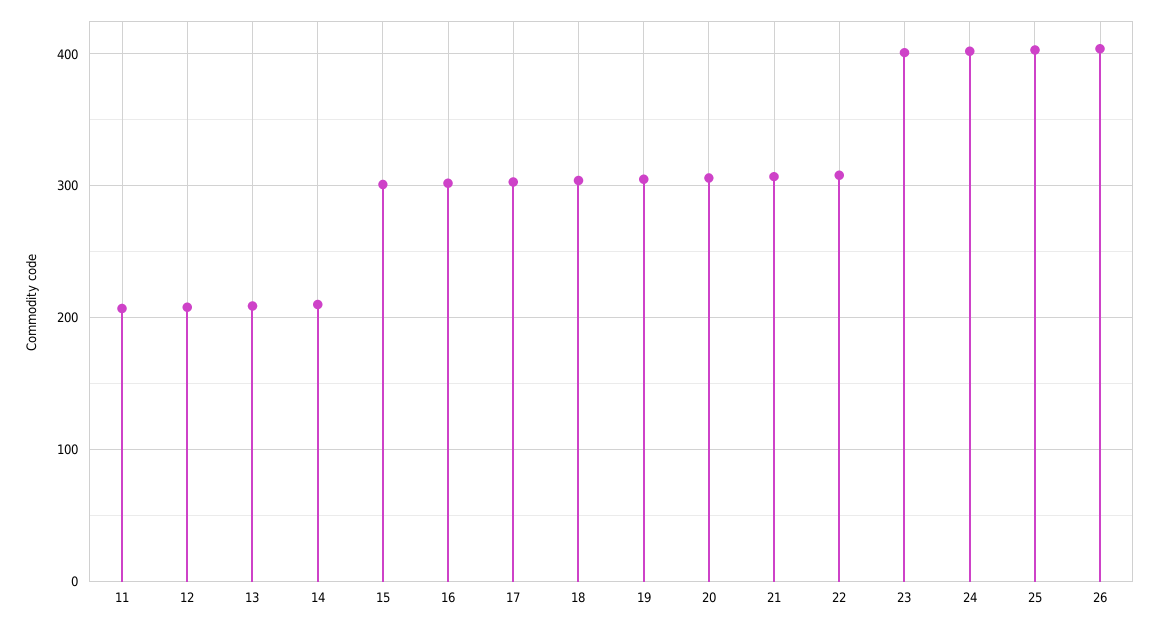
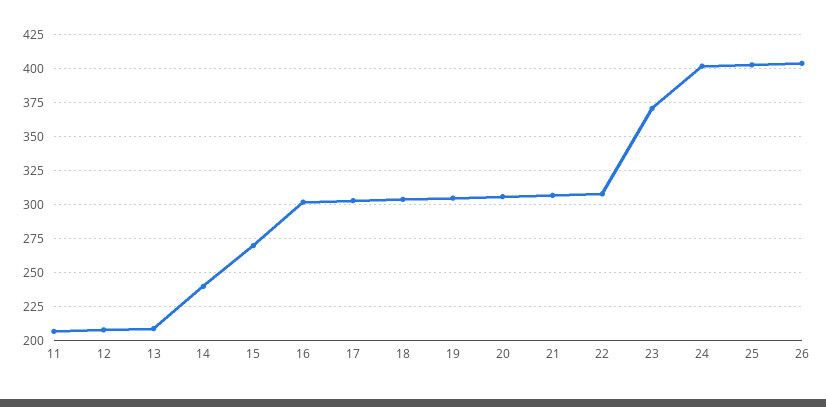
14: 210 -> 240
15: 300 -> 270
23: 400 -> 370

